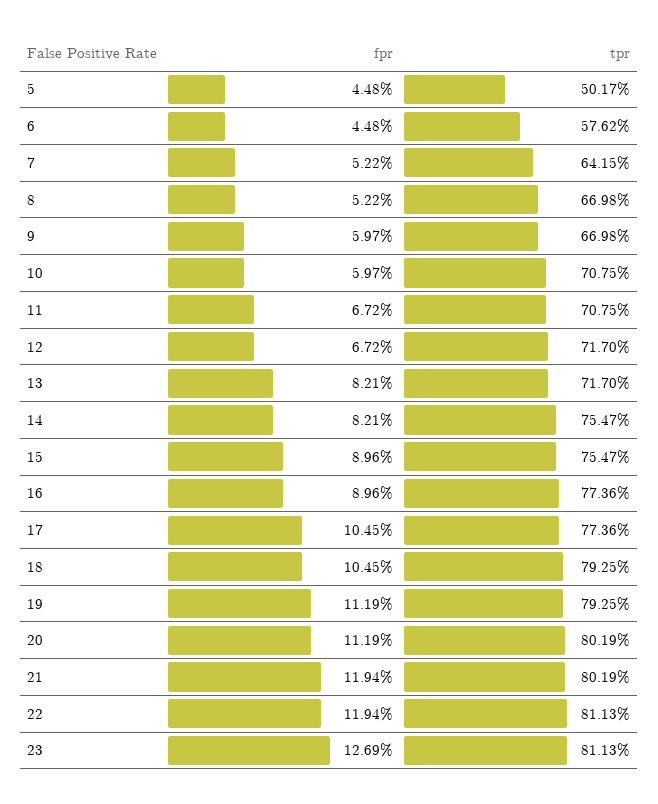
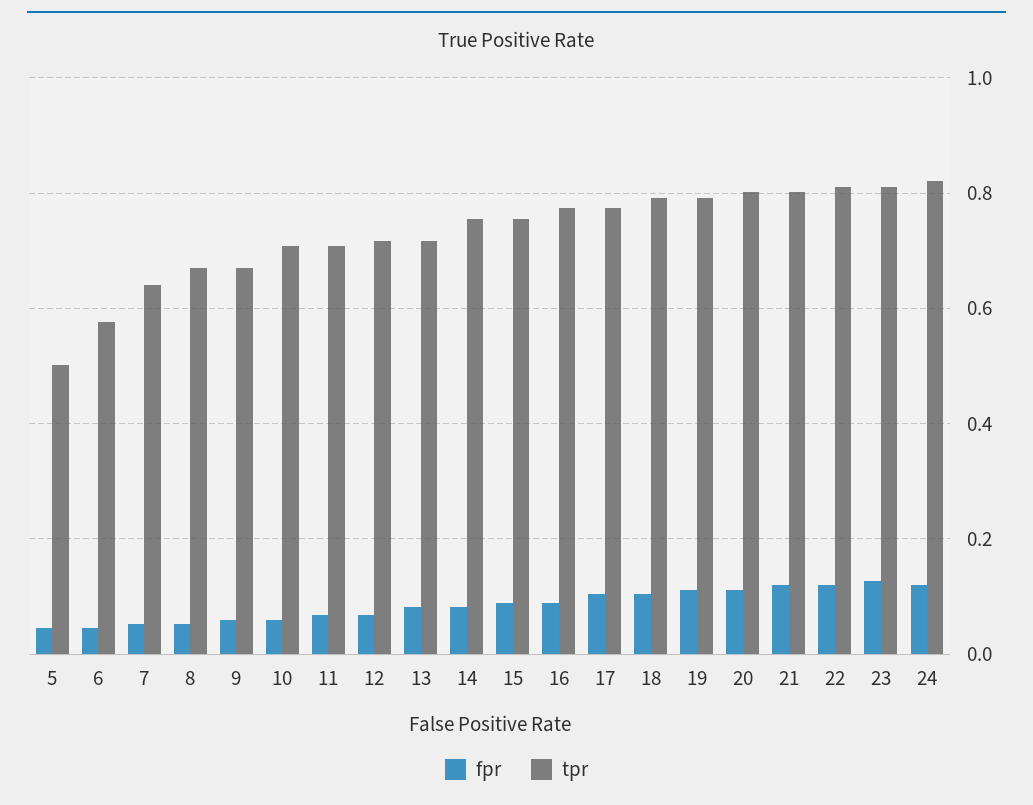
fpr, 24: none -> 0.12
tpr, 24: none -> 0.82

